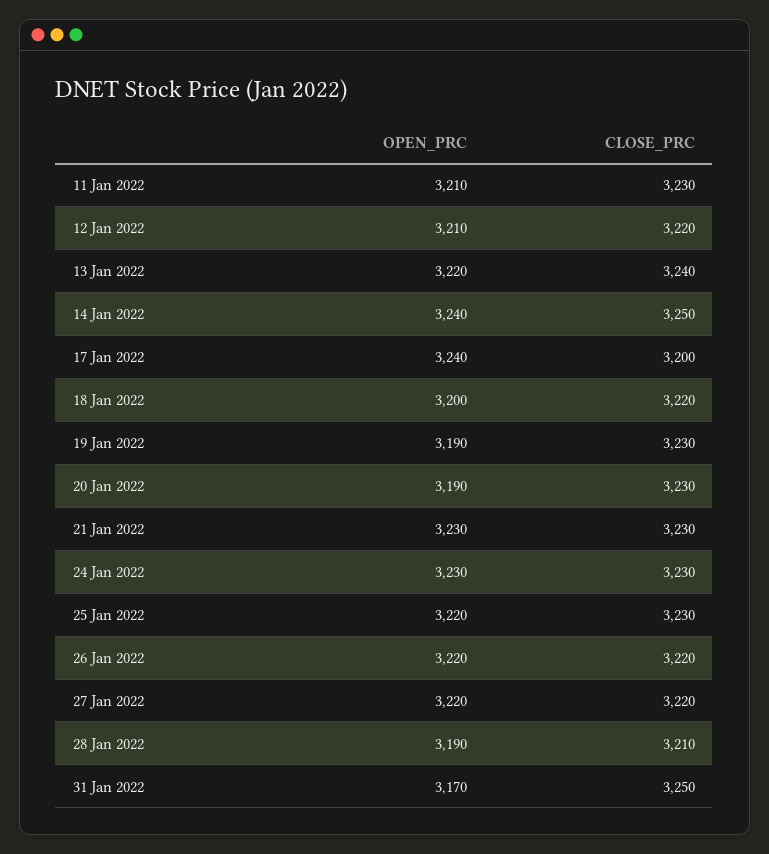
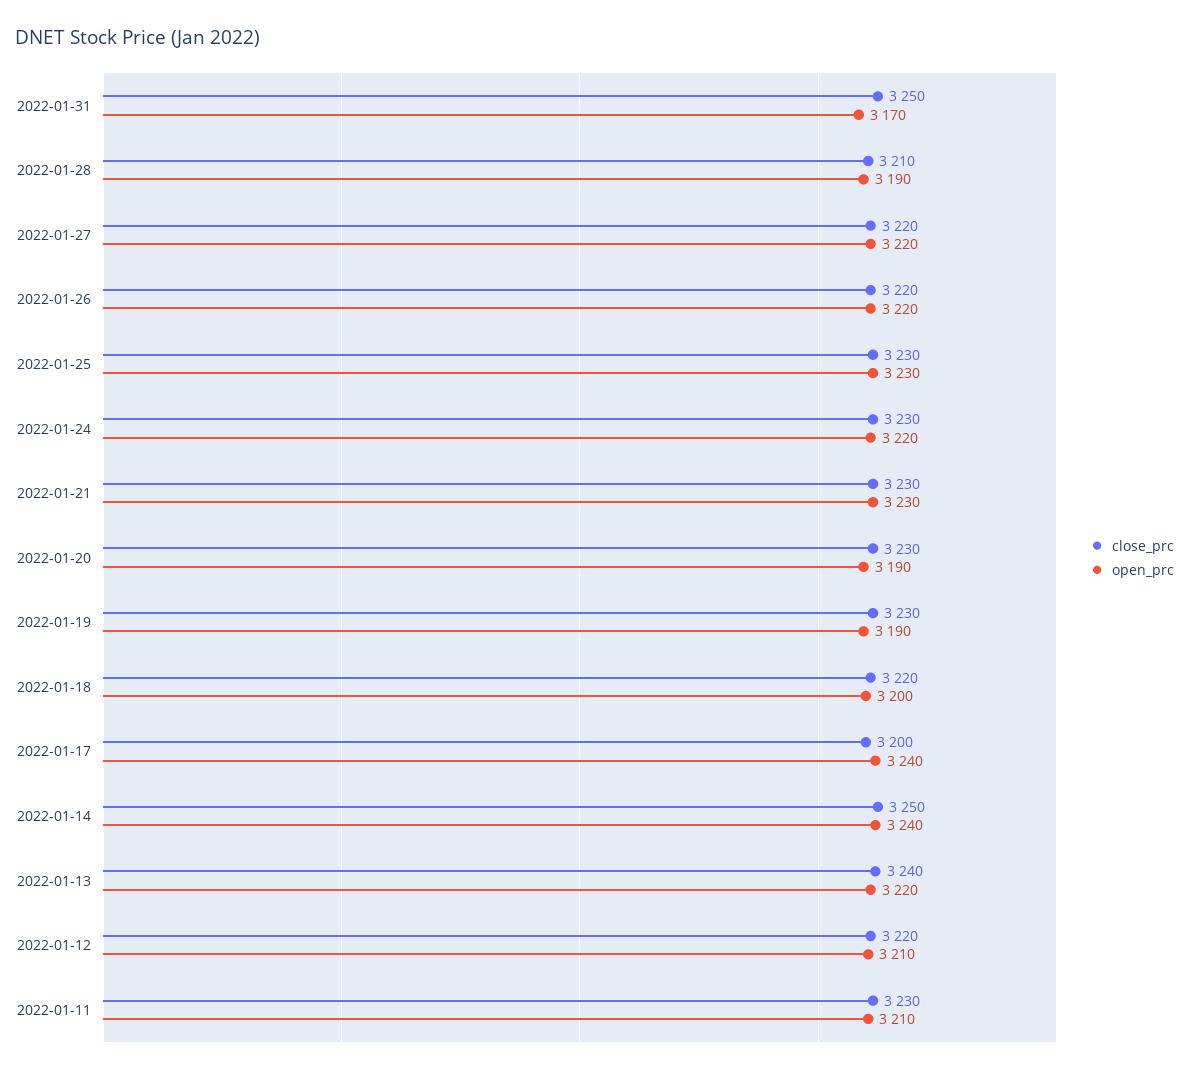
OPEN_PRC, 24 Jan 2022: 3230 -> 3220
OPEN_PRC, 25 Jan 2022: 3220 -> 3230

